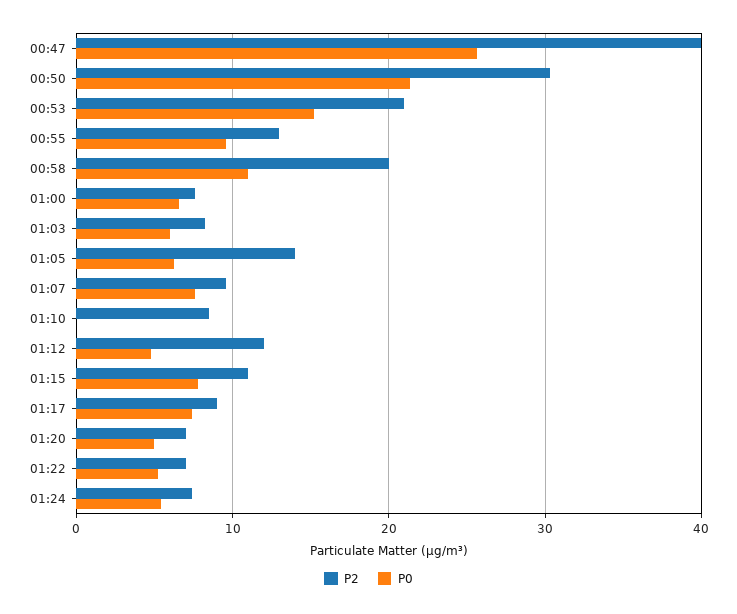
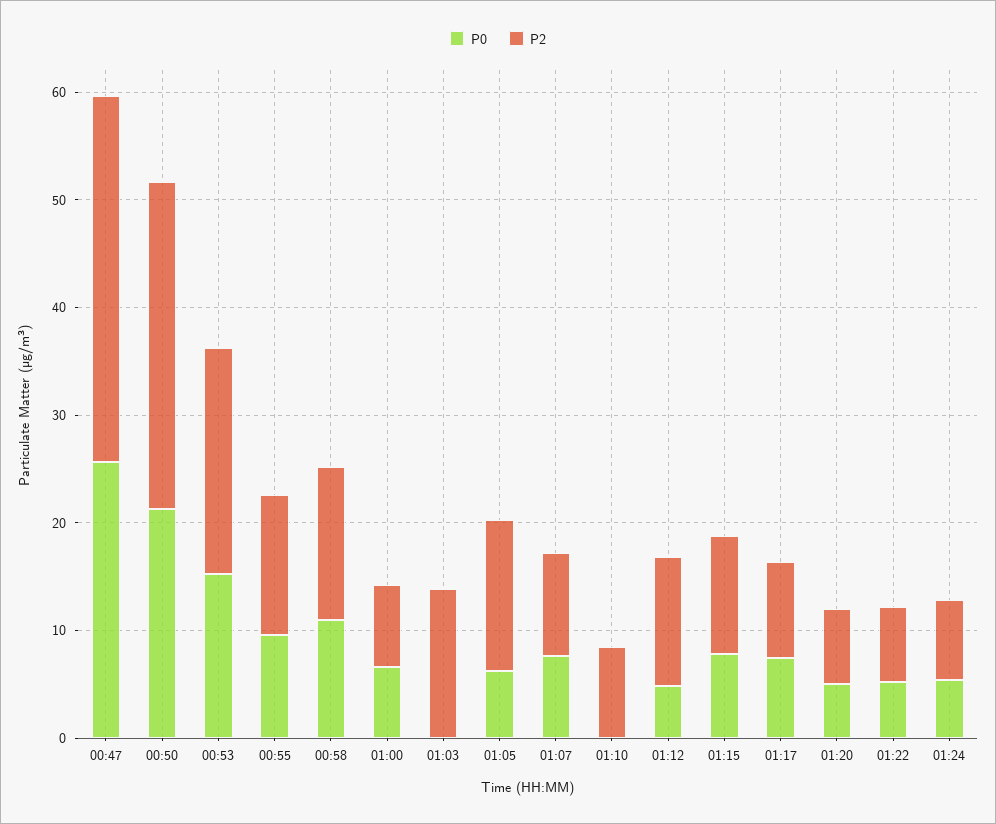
P2, 00:47: 40 -> 34
P2, 00:58: 20 -> 14
P2, 01:03: 8 -> 14
P0, 01:03: 6 -> 0

